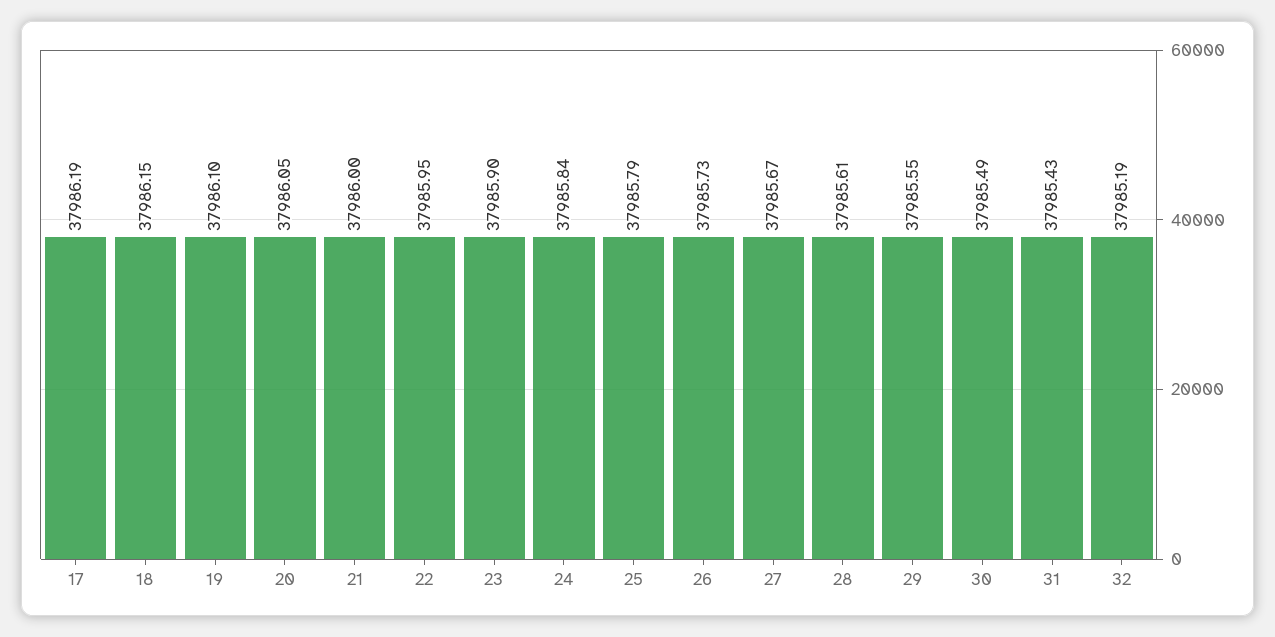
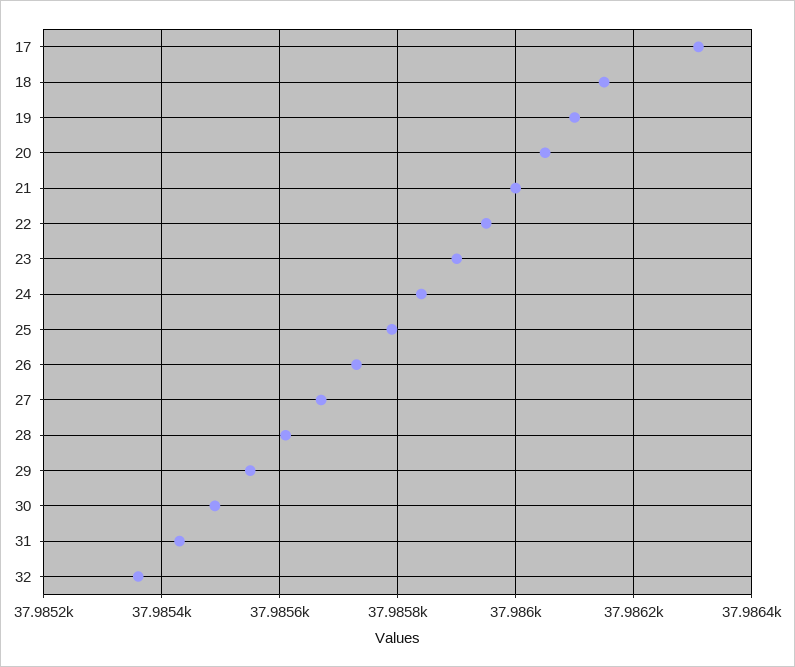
17: 37986.19 -> 37986.3
32: 37985.19 -> 37985.35

